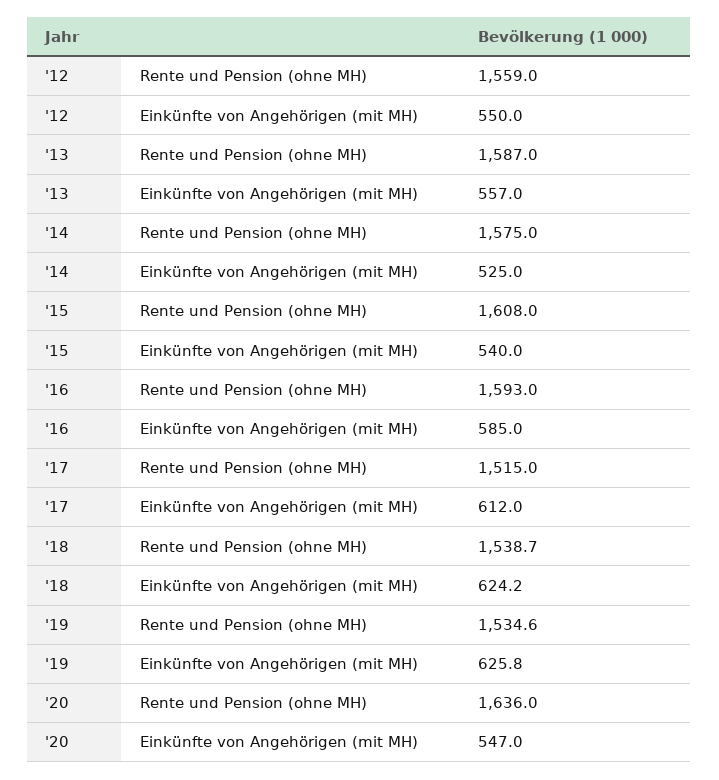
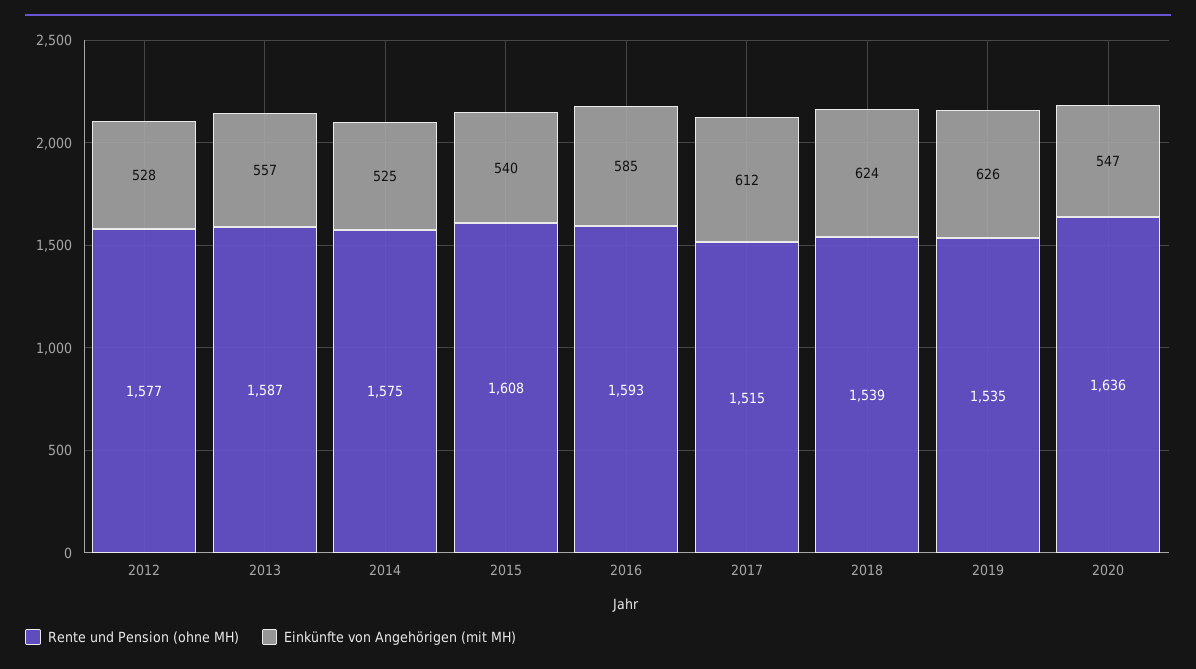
Rente und Pension (ohne MH), '12: 1559 -> 1577
Einkünfte von Angehörigen (mit MH), '12: 550 -> 528

